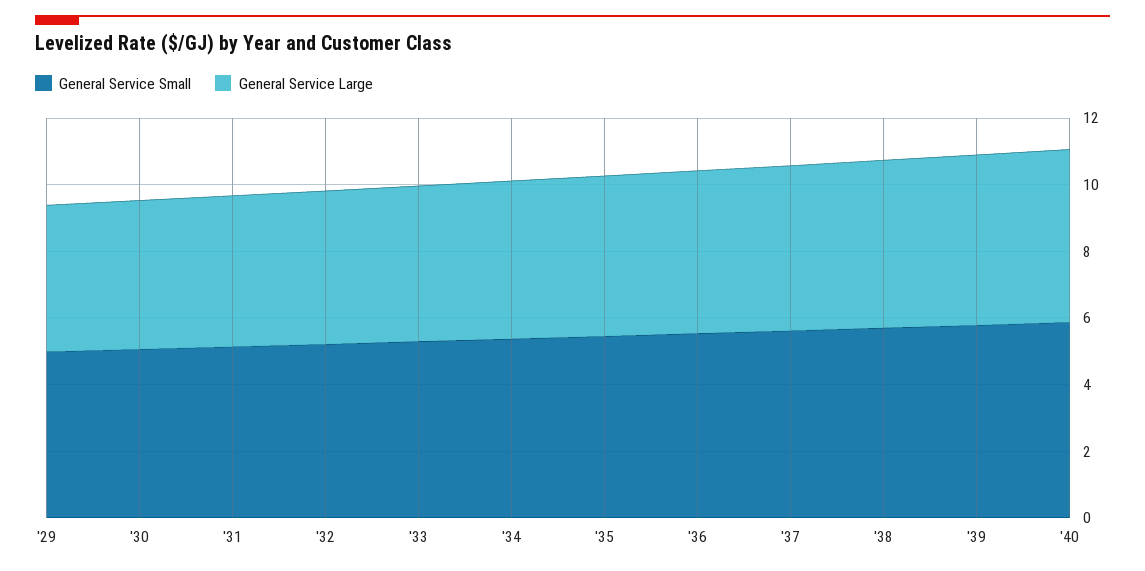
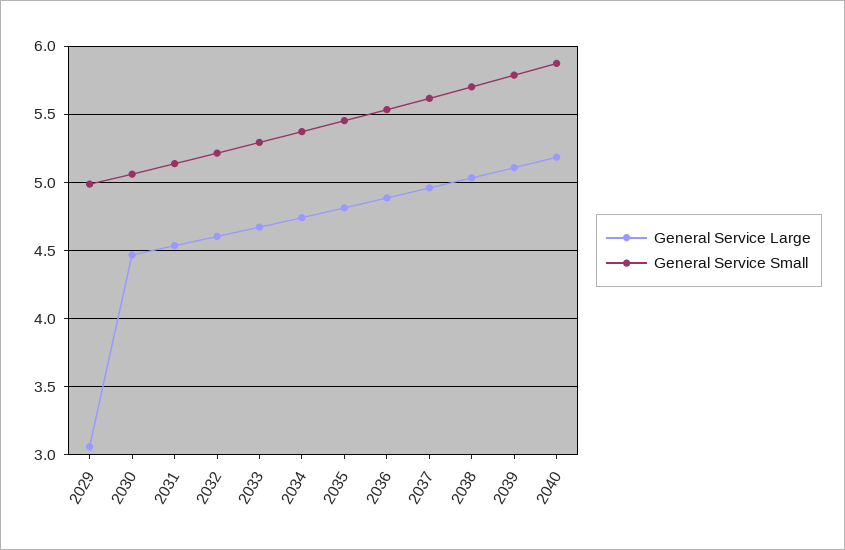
General Service Large, '29: 4.5 -> 3.05

